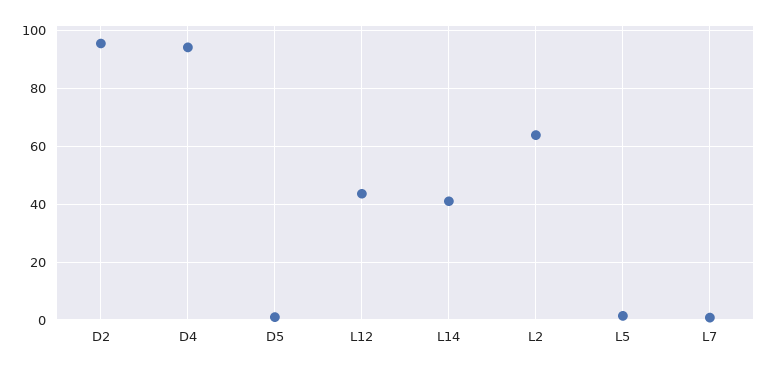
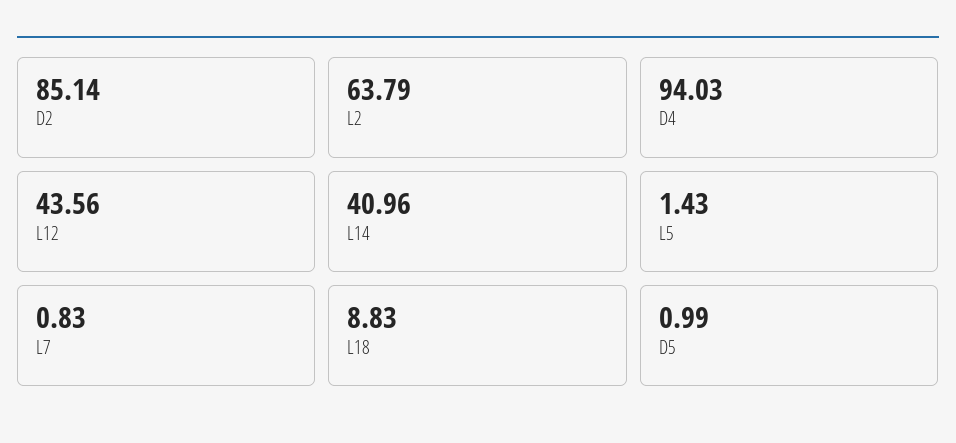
D2: 95 -> 85.14
L18: none -> 8.83

